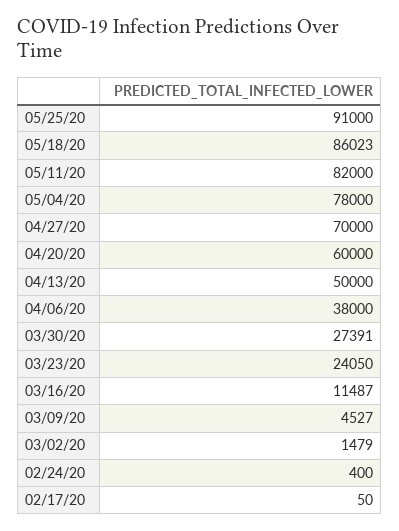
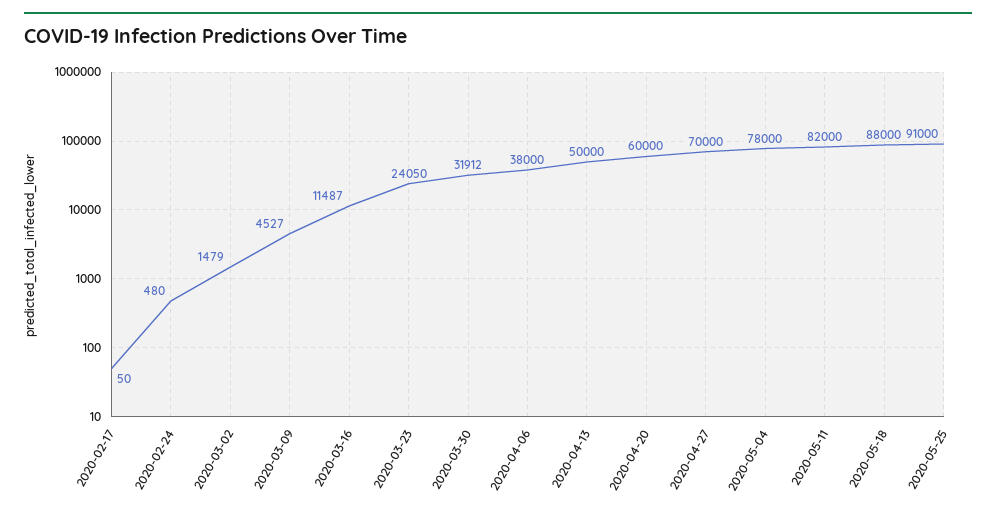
05/18/20: 86023 -> 88000
03/30/20: 27391 -> 31912
02/24/20: 400 -> 480

